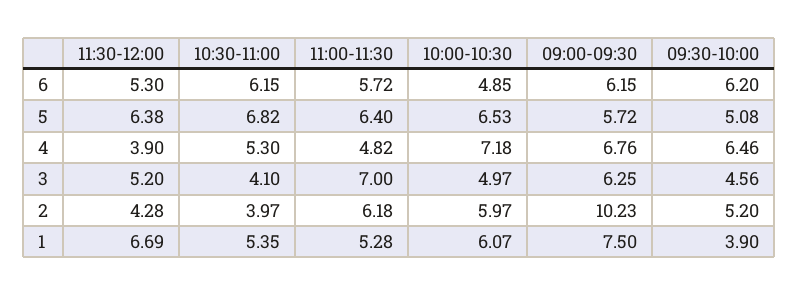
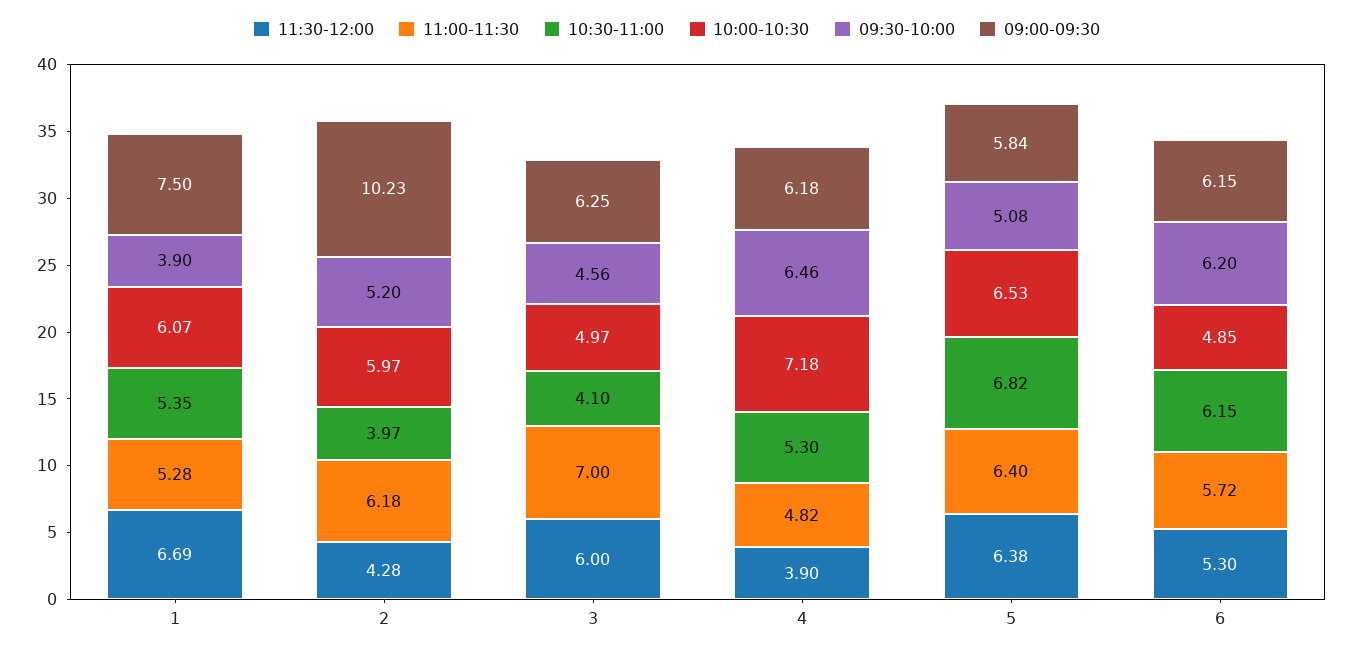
09:00-09:30, 5: 5.72 -> 5.84
09:00-09:30, 4: 6.76 -> 6.18
11:30-12:00, 3: 5.2 -> 6

